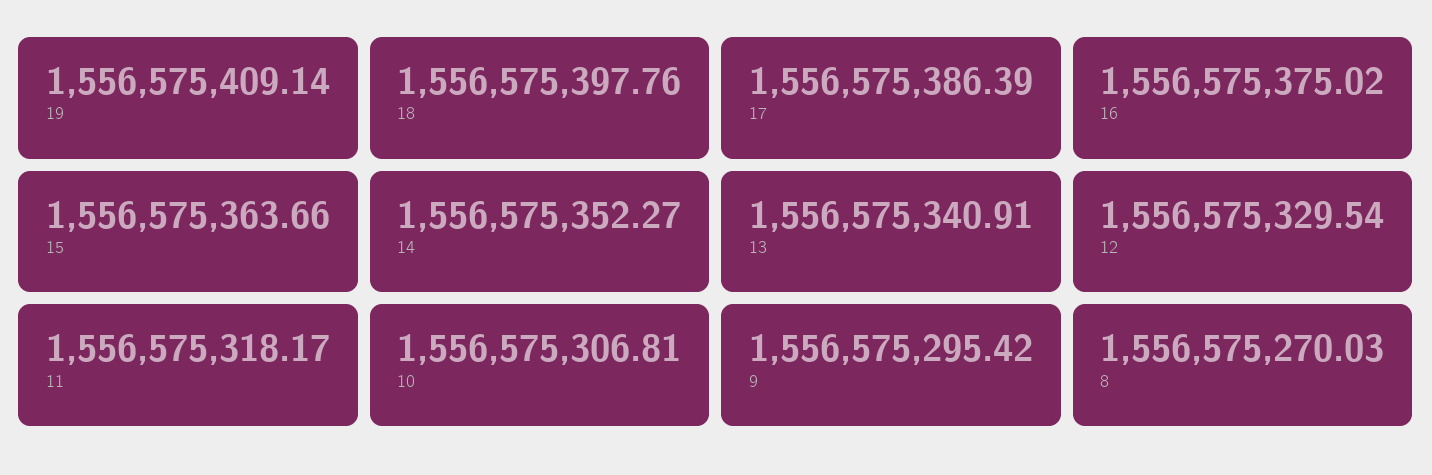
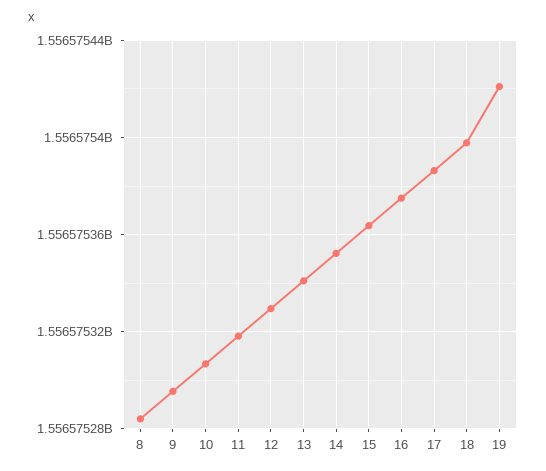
19: 1556575409.14 -> 1556575420
8: 1556575270.03 -> 1556575285

